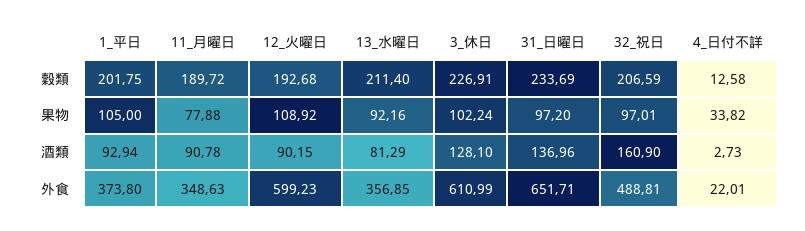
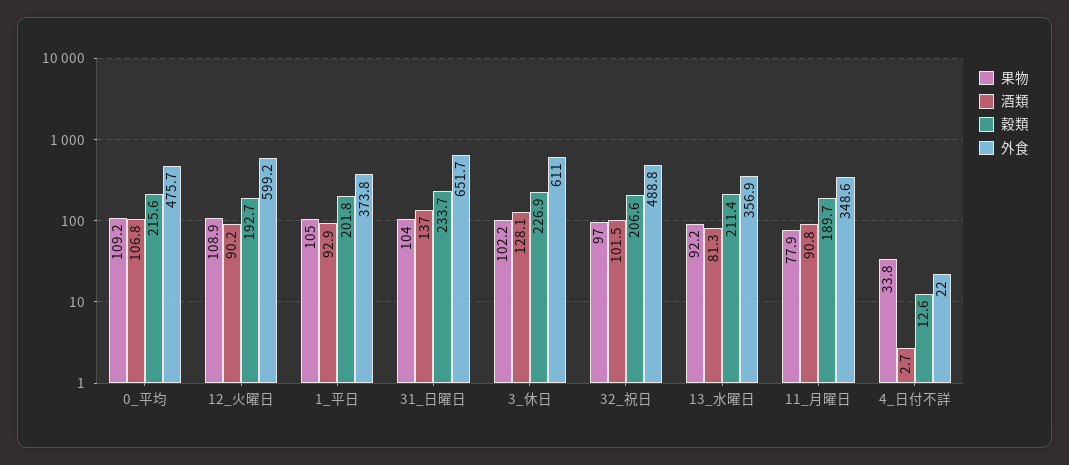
果物, 31_日曜日: 97.2 -> 104
酒類, 32_祝日: 160.9 -> 101.5
果物, 0_平均: none -> 109.2
酒類, 0_平均: none -> 106.8
穀類, 0_平均: none -> 215.6
外食, 0_平均: none -> 475.7

